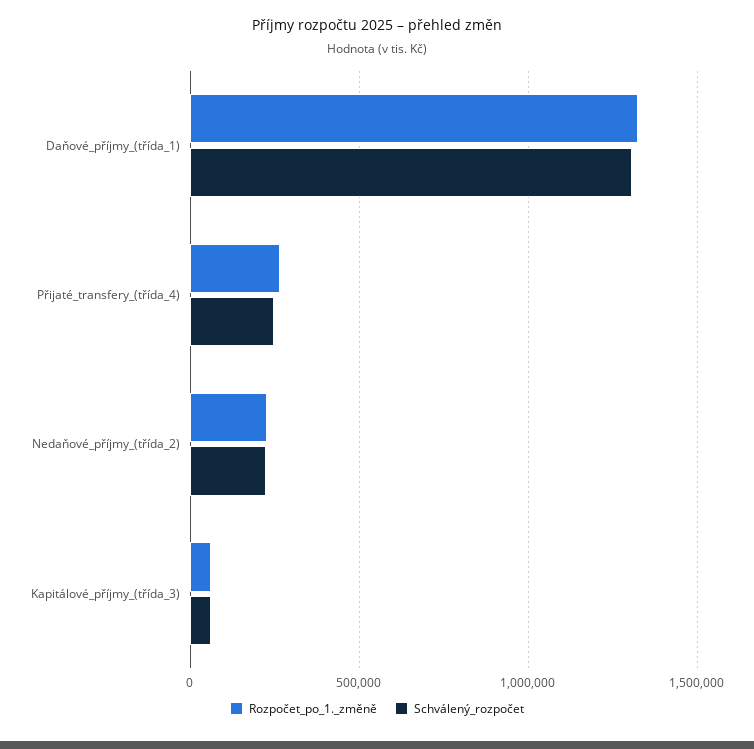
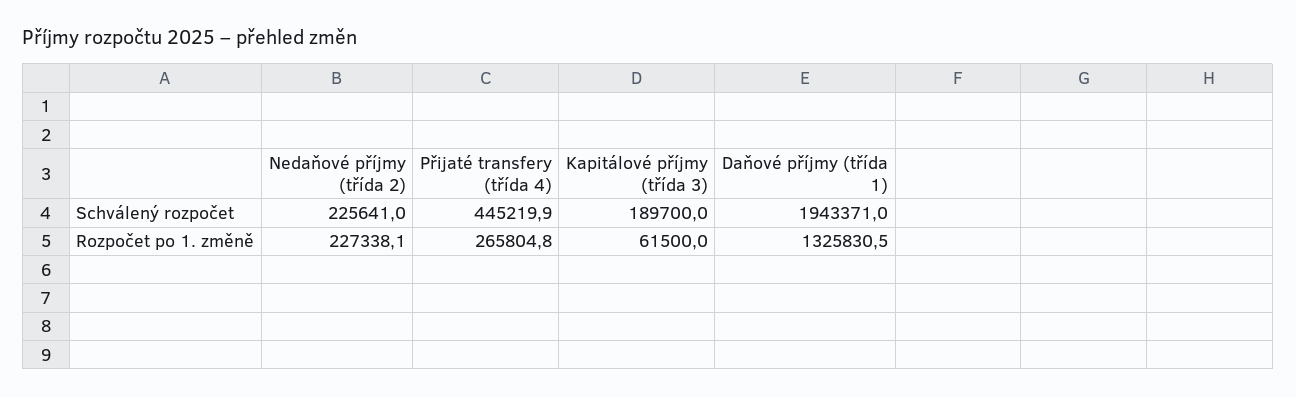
Schválený_rozpočet, Daňové_příjmy_(třída_1): 1300000 -> 1943371
Schválený_rozpočet, Přijaté_transfery_(třída_4): 250000 -> 445219.9
Schválený_rozpočet, Kapitálové_příjmy_(třída_3): 50000 -> 189700

